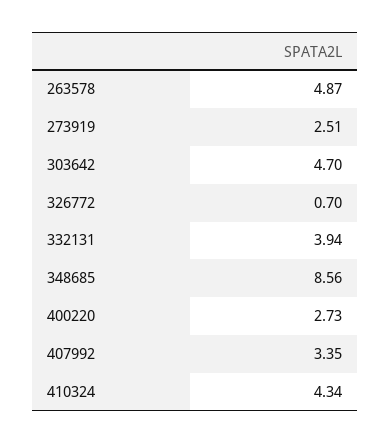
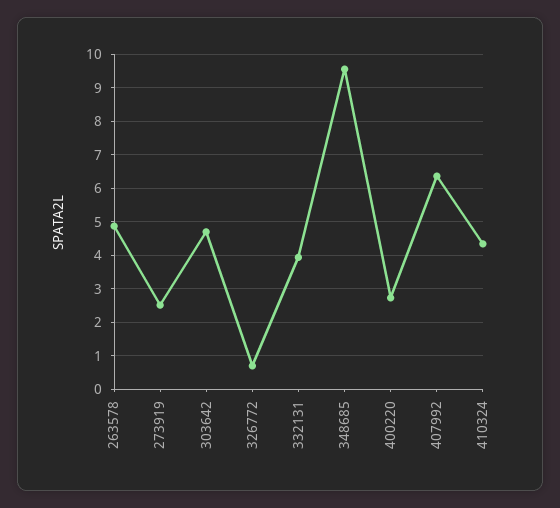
348685: 8.56 -> 9.6
407992: 3.35 -> 6.4

